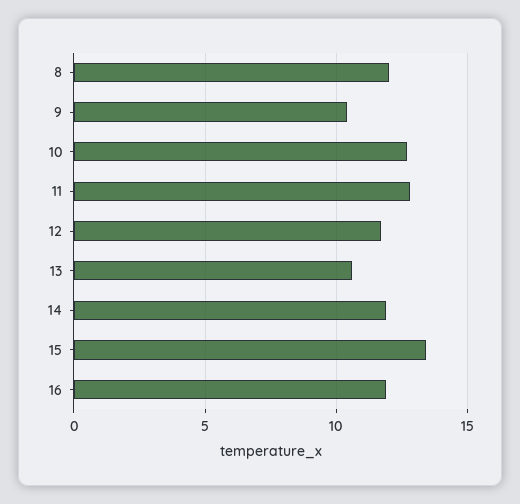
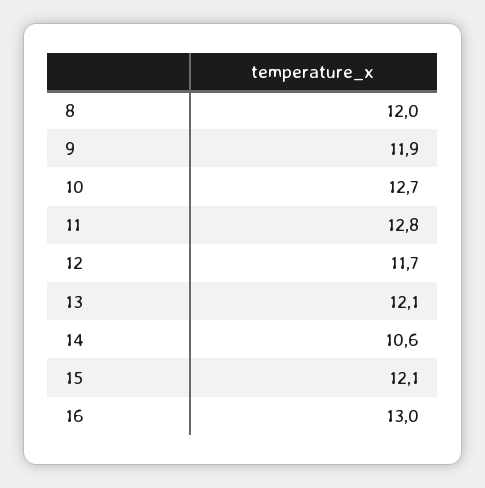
9: 10.5 -> 11.9
13: 10.5 -> 12.1
14: 12 -> 10.6
15: 13.5 -> 12.1
16: 12 -> 13

